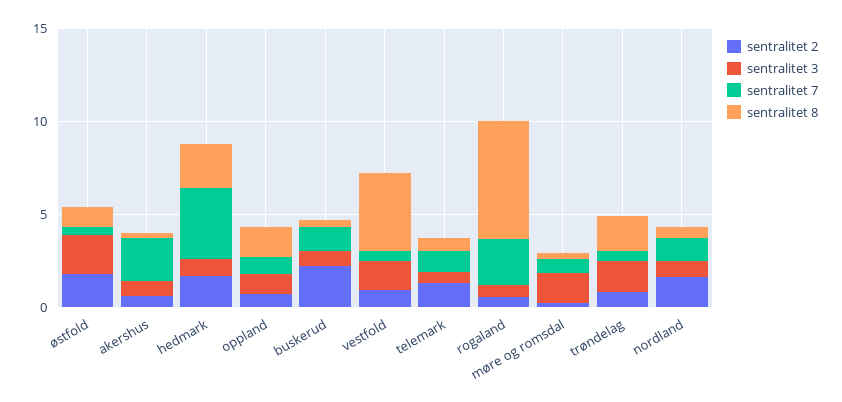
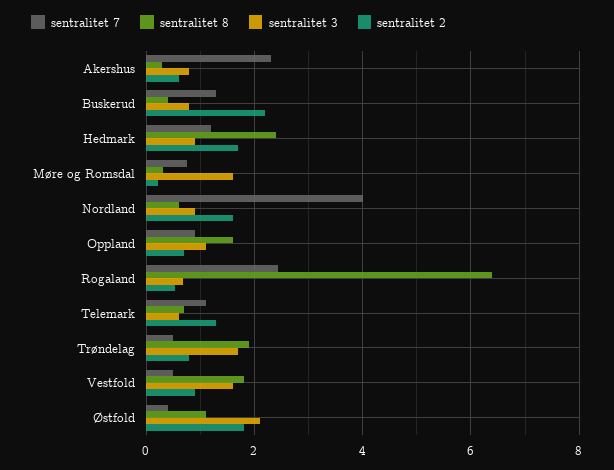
sentralitet 7, hedmark: 4 -> 1.2
sentralitet 8, vestfold: 4 -> 1.8
sentralitet 7, nordland: 1 -> 4

